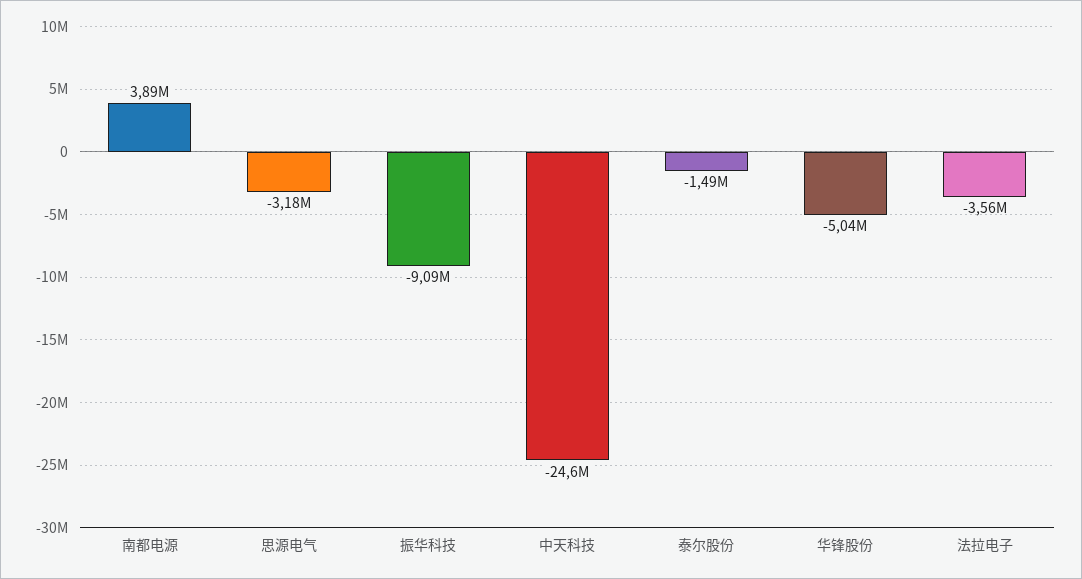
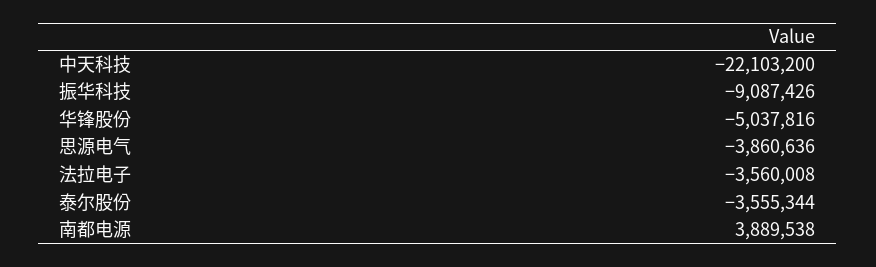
思源电气: -3180000 -> -3860636
中天科技: -24600000 -> -22103200
泰尔股份: -1490000 -> -3555344

